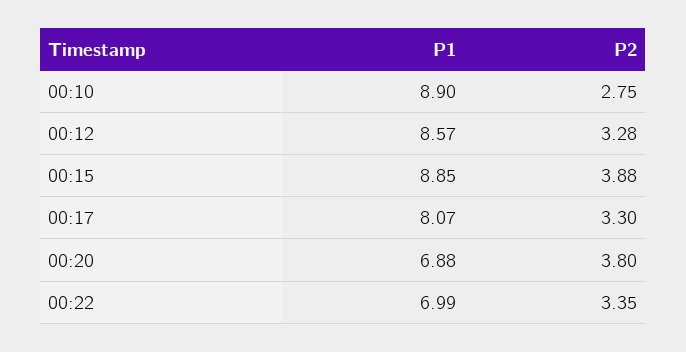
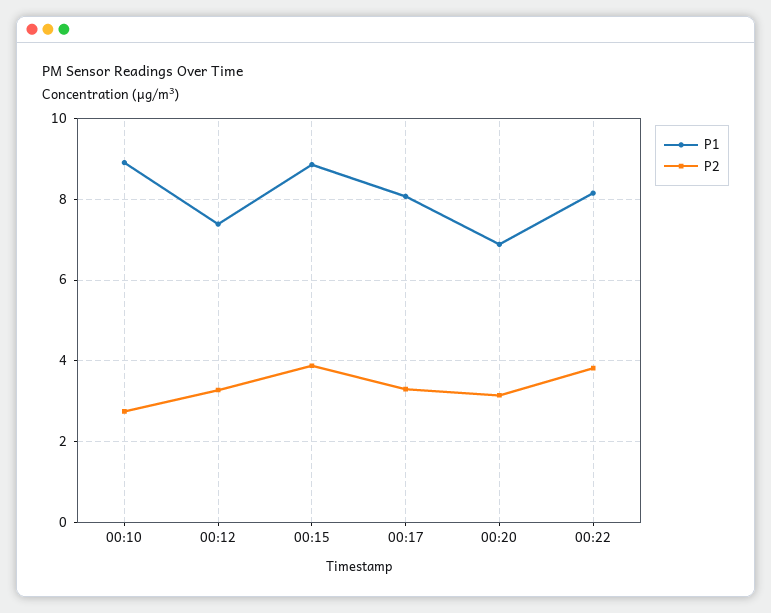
P1, 00:12: 8.57 -> 7.4
P2, 00:20: 3.8 -> 3.2
P1, 00:22: 6.99 -> 8.2
P2, 00:22: 3.35 -> 3.8

